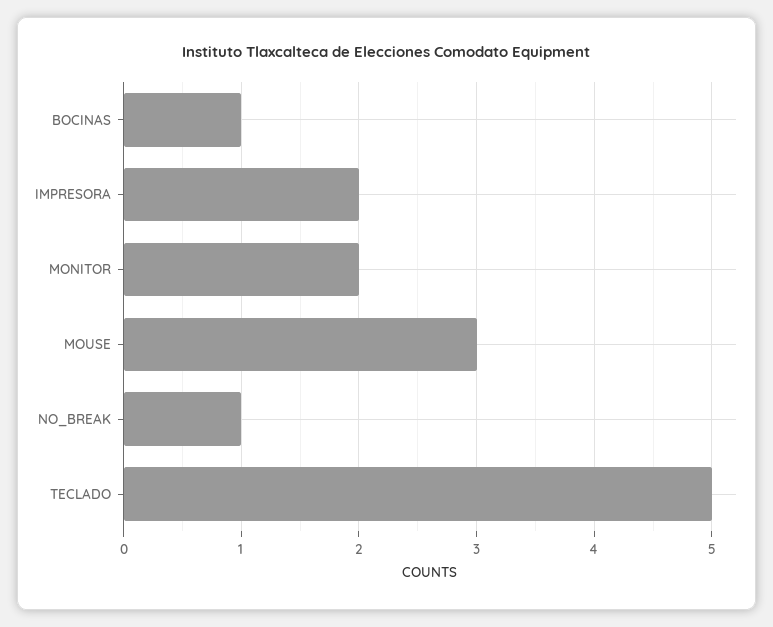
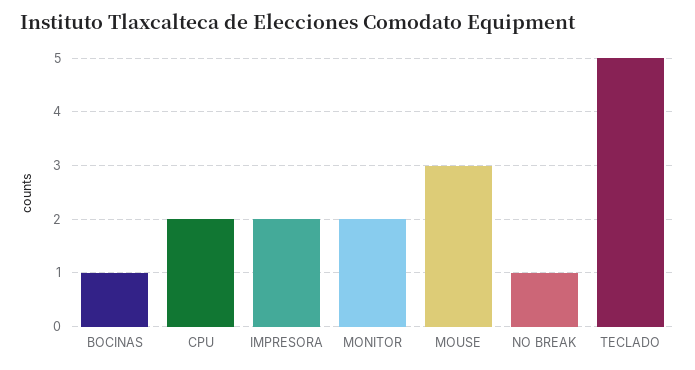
CPU: none -> 2

